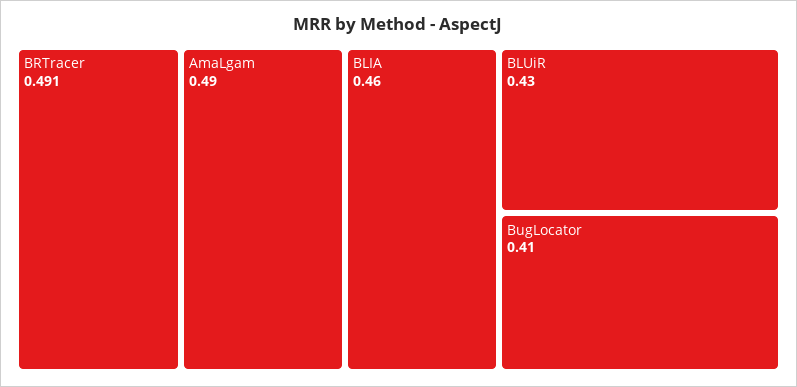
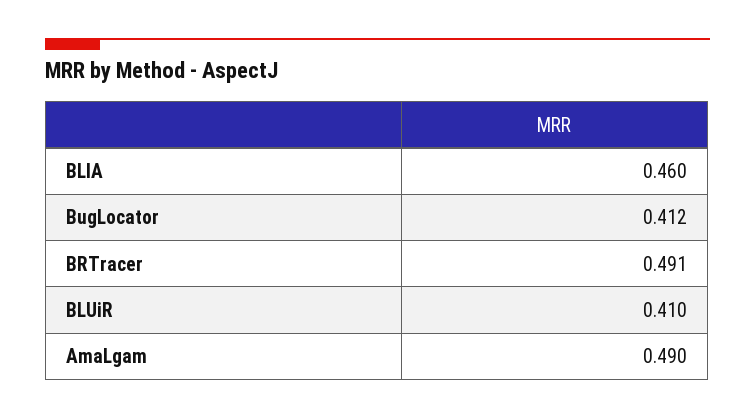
BLUiR: 0.43 -> 0.41
BugLocator: 0.41 -> 0.412

